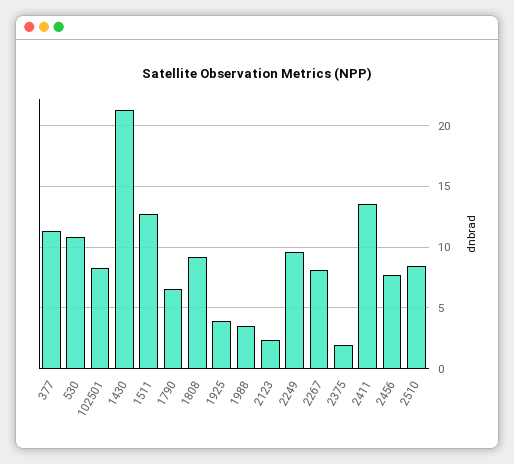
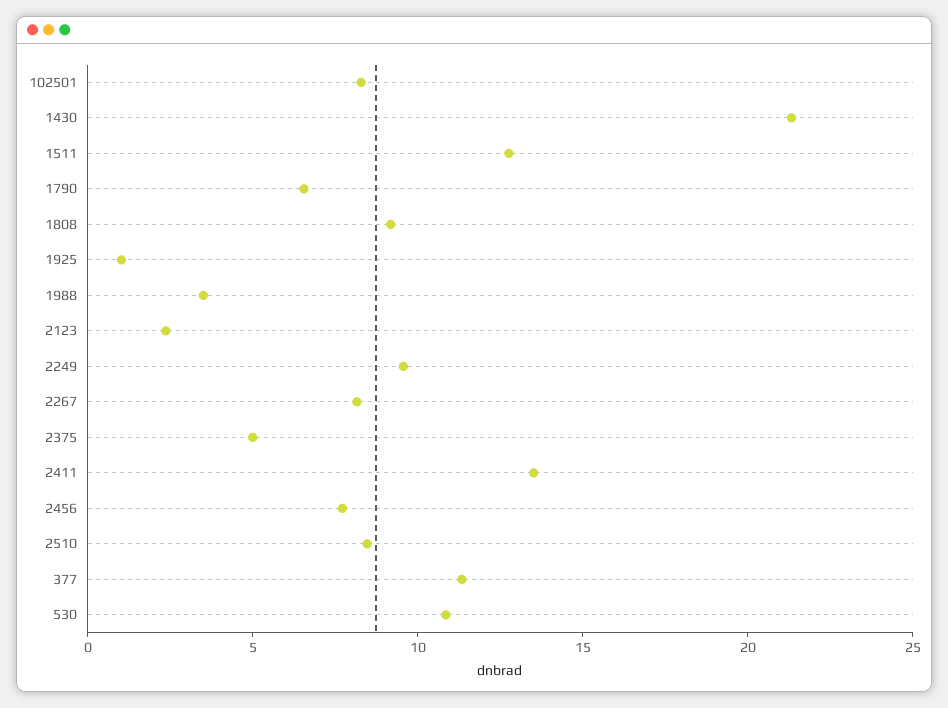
1925: 4 -> 1
2375: 2 -> 5

